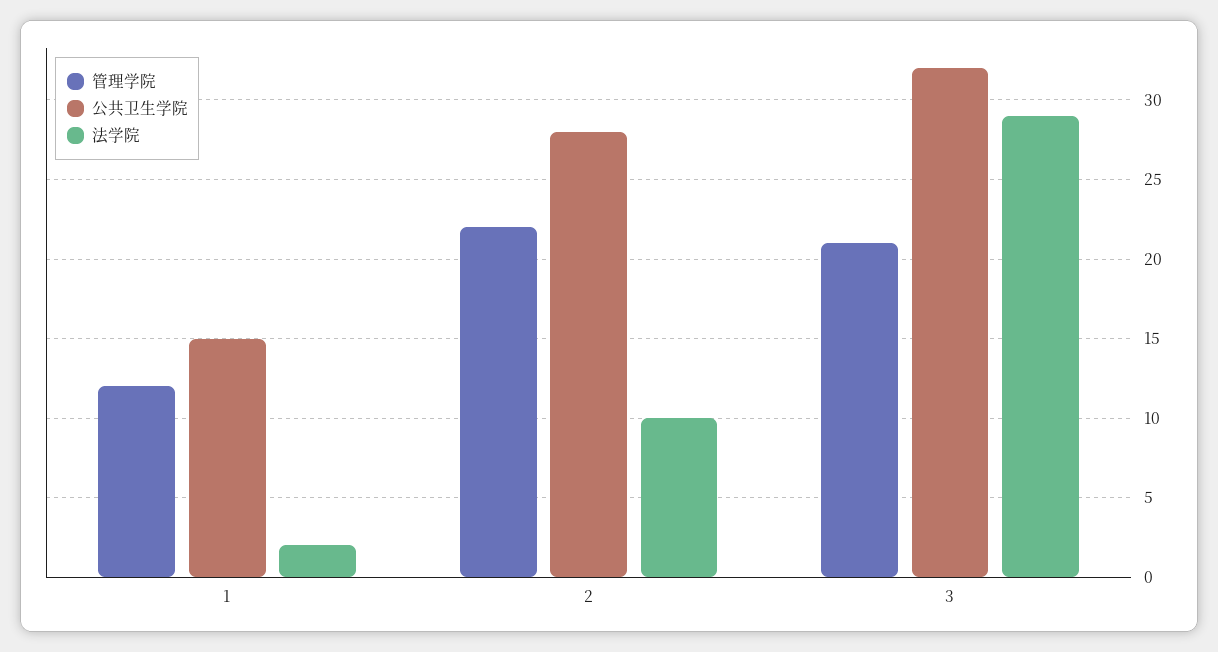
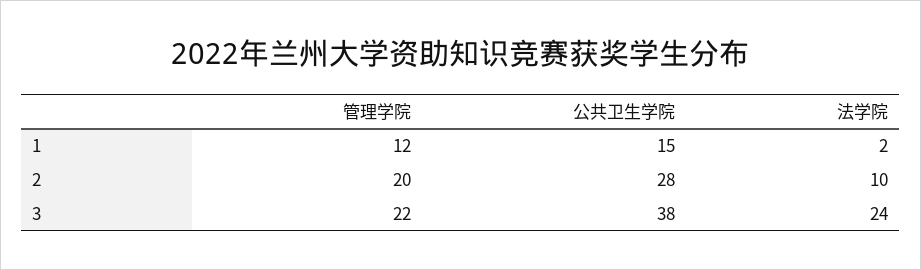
管理学院, 2: 22 -> 20
管理学院, 3: 21 -> 22
公共卫生学院, 3: 32 -> 38
法学院, 3: 29 -> 24

